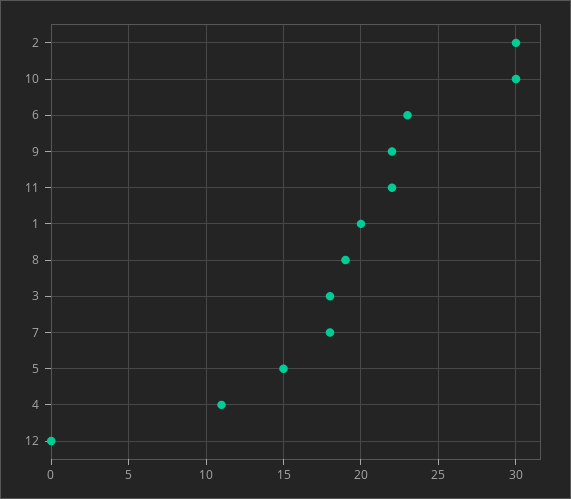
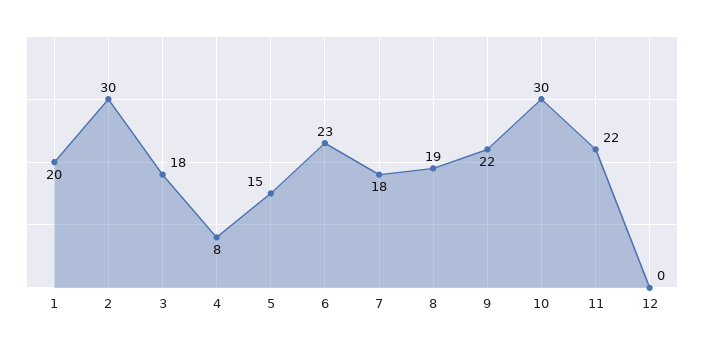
4: 11 -> 8

